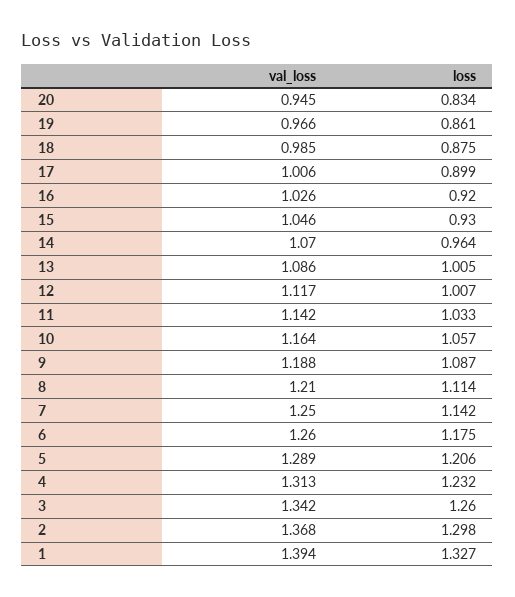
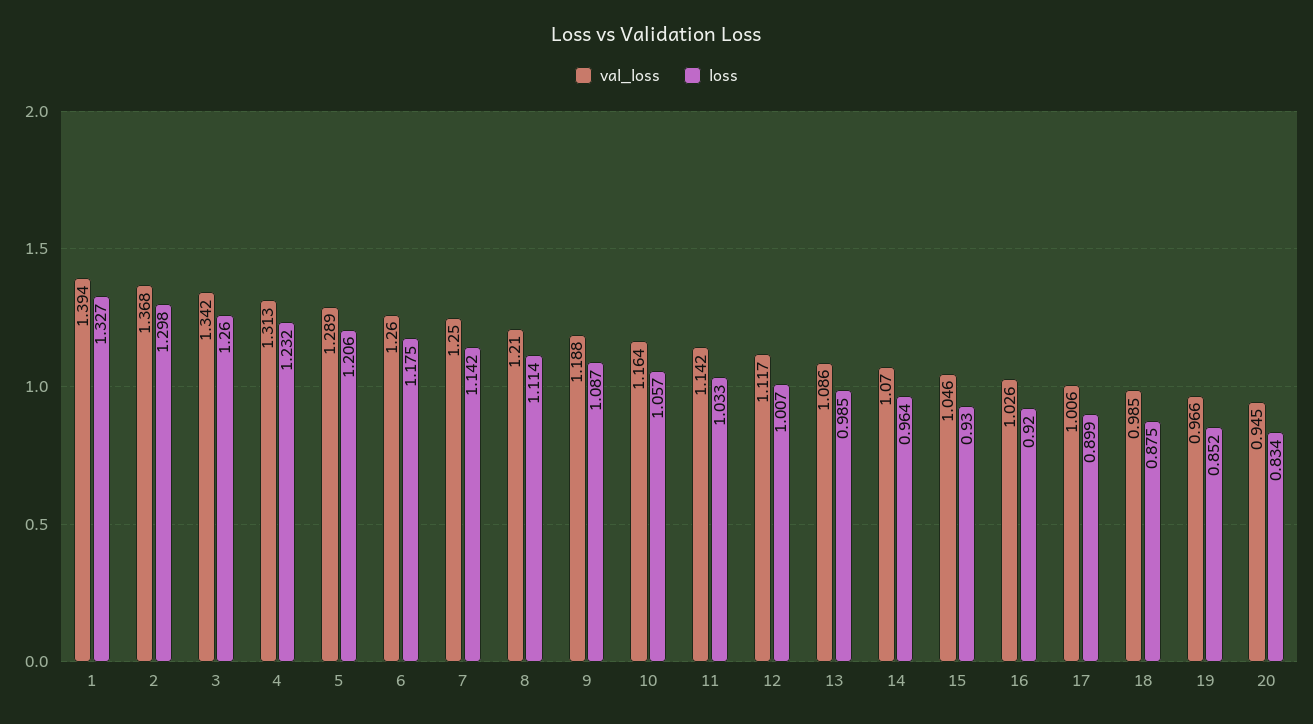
loss, 19: 0.861 -> 0.852
loss, 13: 1.005 -> 0.985

